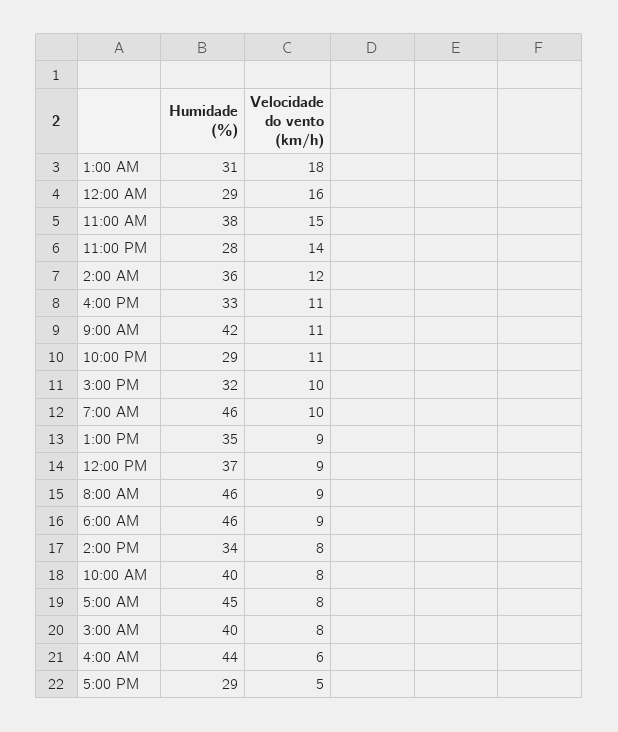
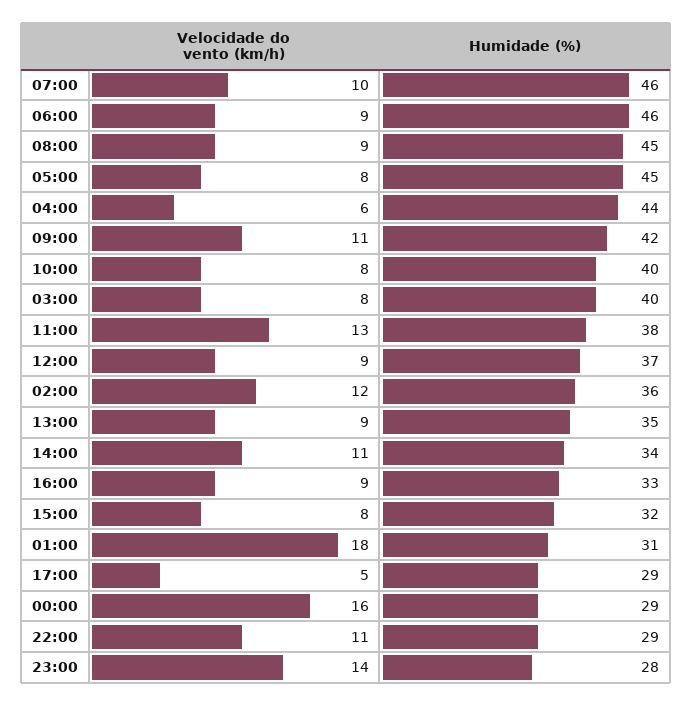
Velocidade do vento (km/h), 11:00 AM: 15 -> 13
Velocidade do vento (km/h), 4:00 PM: 11 -> 9
Velocidade do vento (km/h), 3:00 PM: 10 -> 8
Humidade (%), 8:00 AM: 46 -> 45
Velocidade do vento (km/h), 2:00 PM: 8 -> 11

